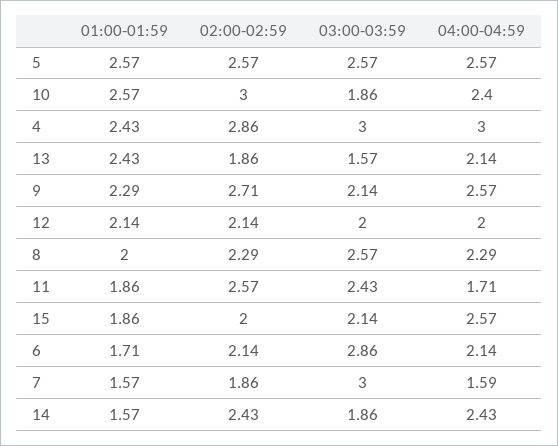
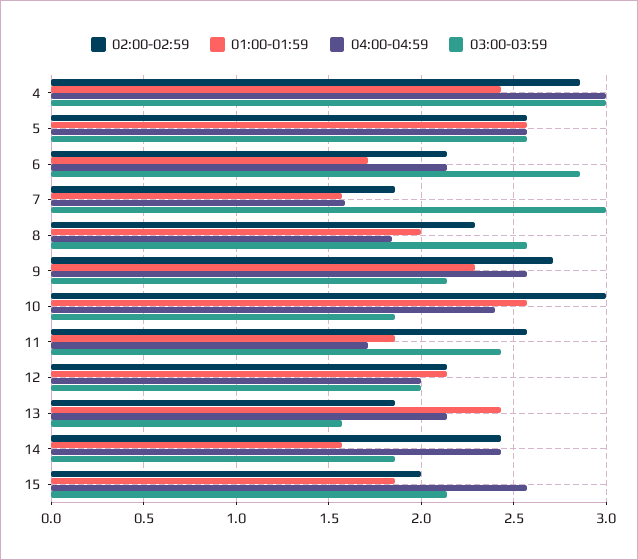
04:00-04:59, 8: 2.29 -> 1.85

